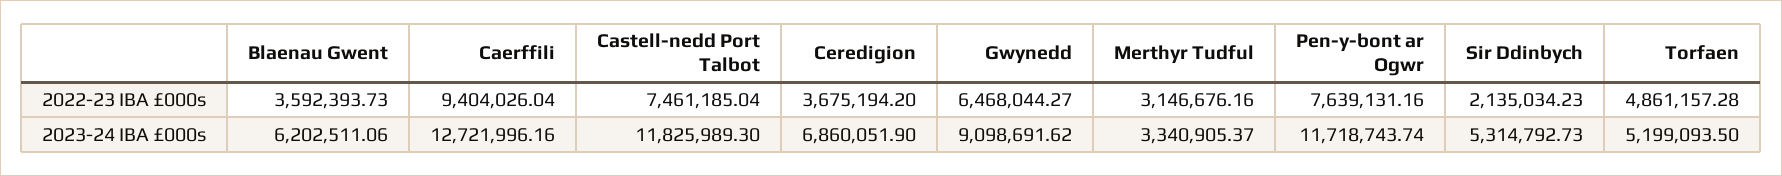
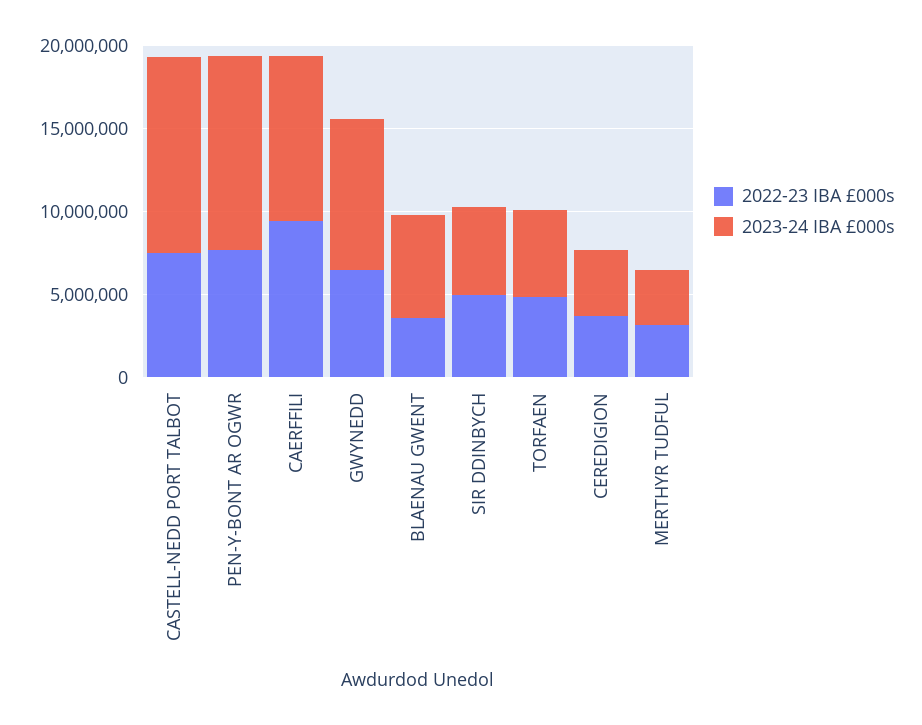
2022-23 IBA £000s, Sir Ddinbych: 2135034.23 -> 5000000
2023-24 IBA £000s, Caerffili: 12721996.16 -> 10000000
2023-24 IBA £000s, Ceredigion: 6860051.9 -> 4000000

